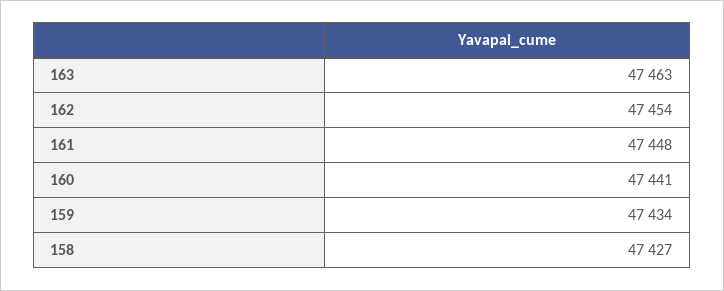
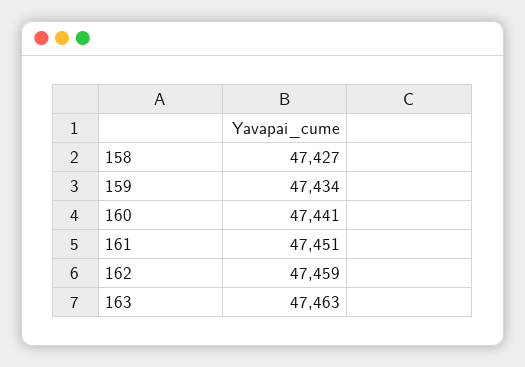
162: 47454 -> 47459
161: 47448 -> 47451

